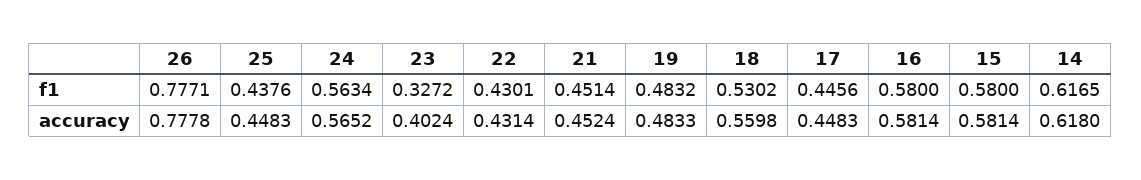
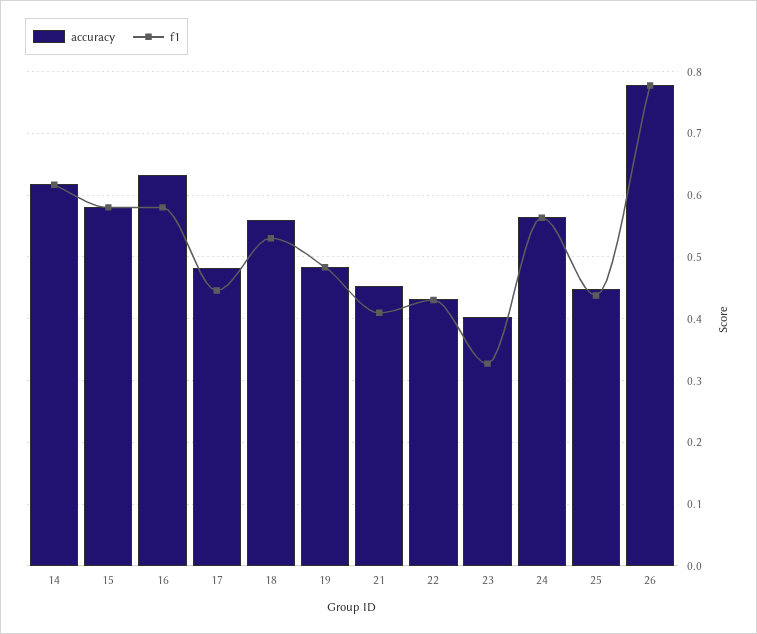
f1, 21: 0.4514 -> 0.41
accuracy, 17: 0.4483 -> 0.48
accuracy, 16: 0.5814 -> 0.63

